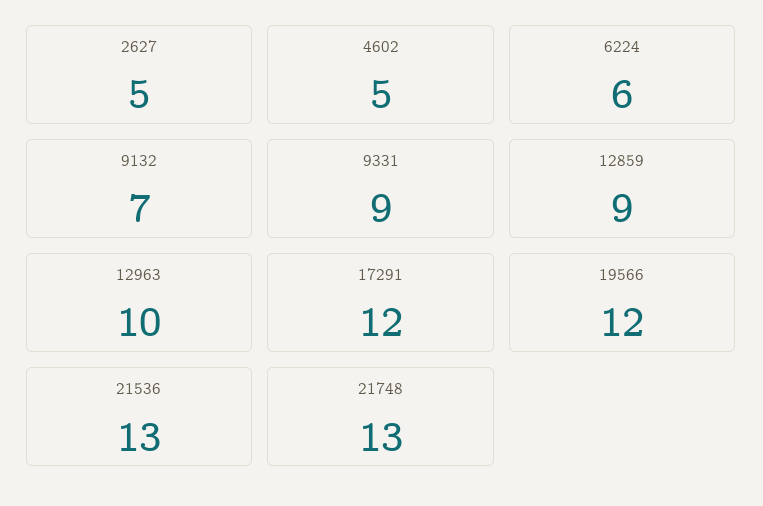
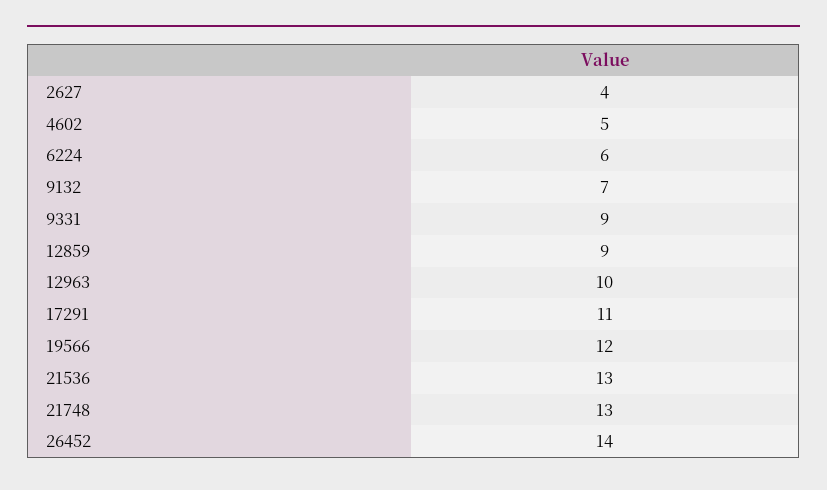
2627: 5 -> 4
17291: 12 -> 11
26452: none -> 14

